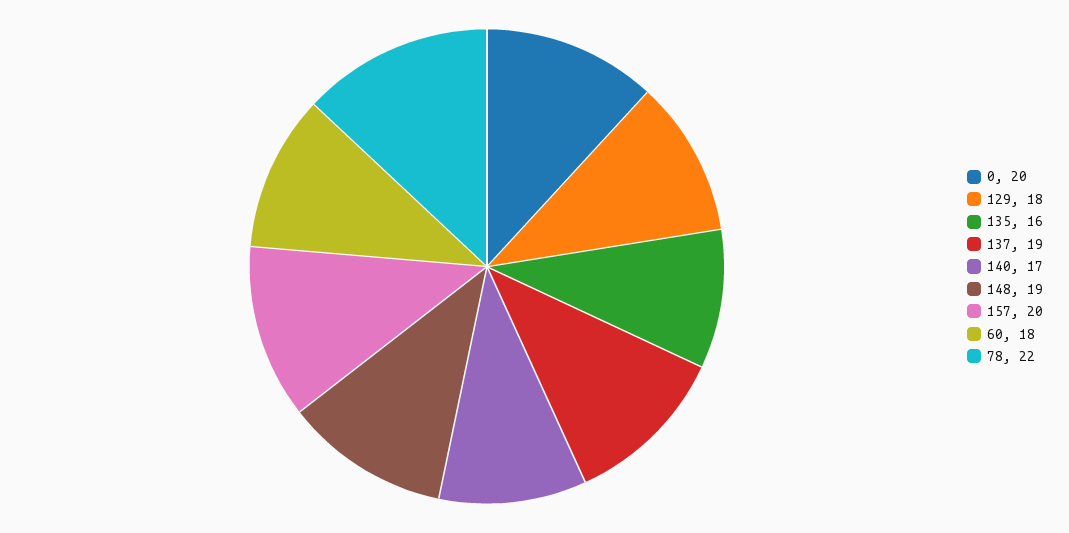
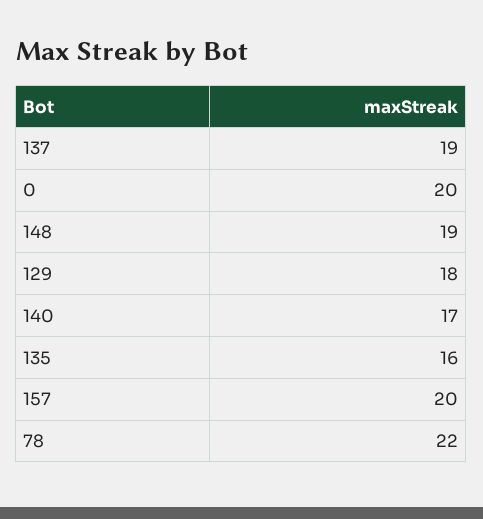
60: 18 -> none

